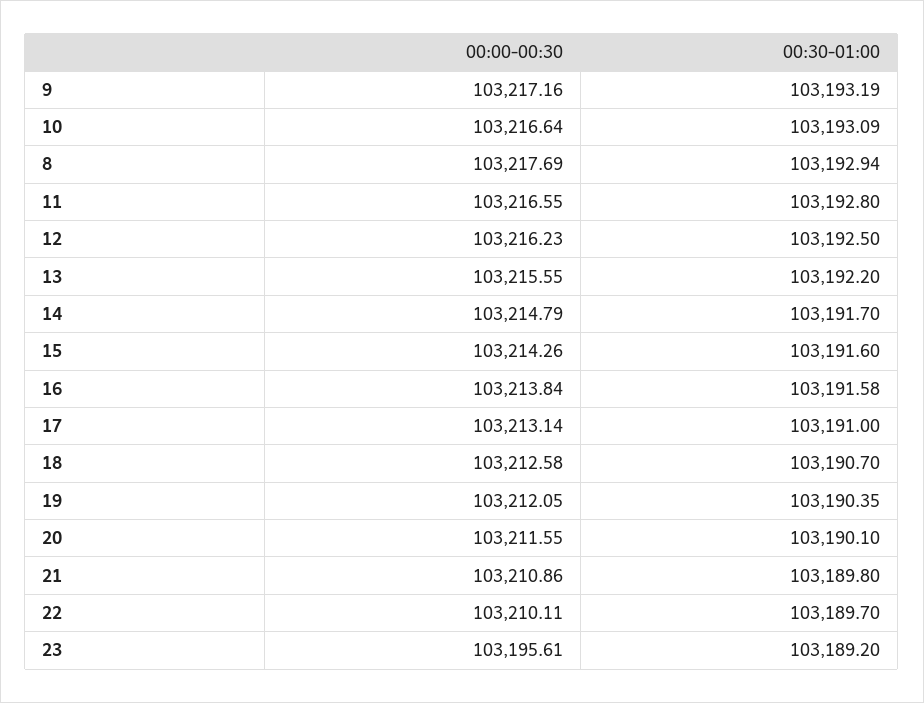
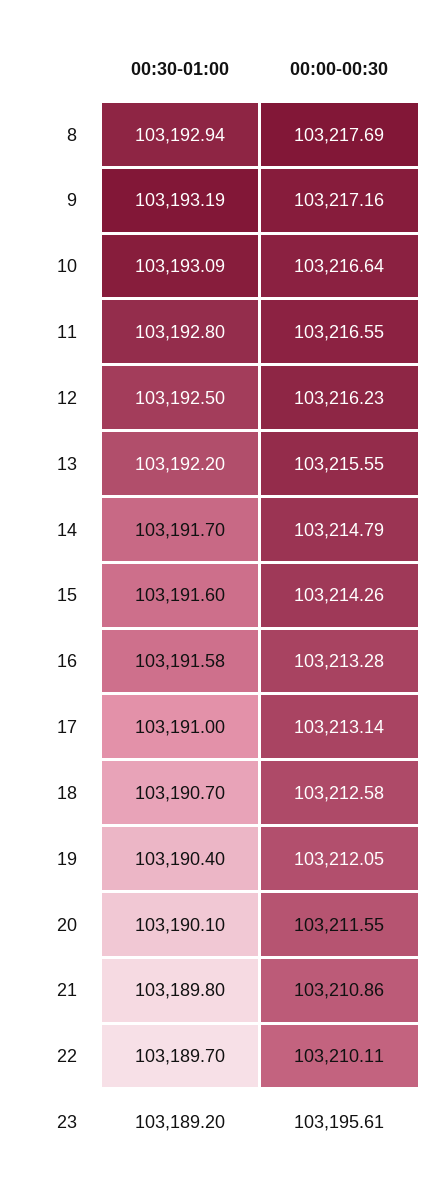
00:00-00:30, 16: 103213.84 -> 103213.28
00:30-01:00, 19: 103190.35 -> 103190.4

